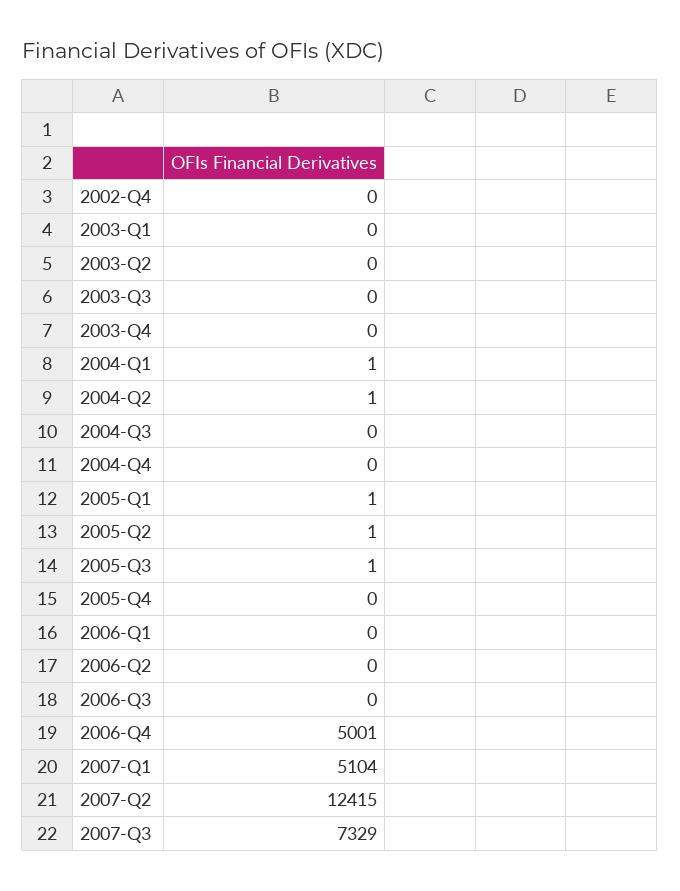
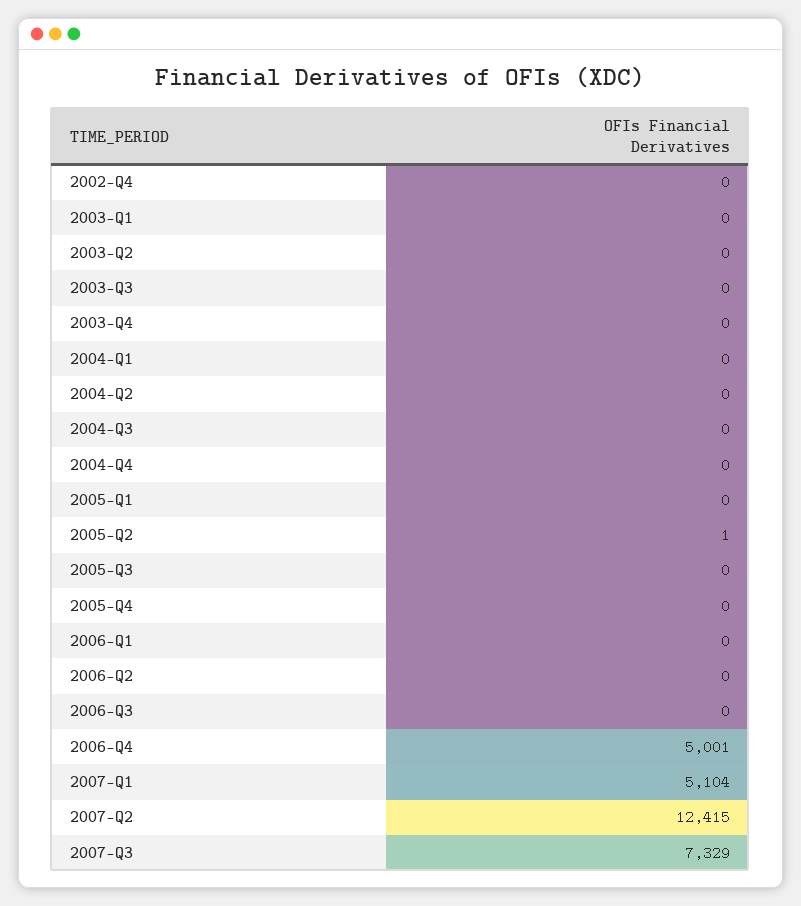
2004-Q1: 1 -> 0
2004-Q2: 1 -> 0
2005-Q1: 1 -> 0
2005-Q3: 1 -> 0

